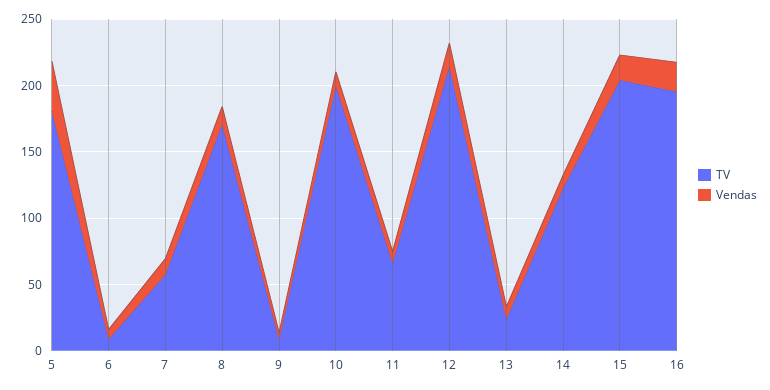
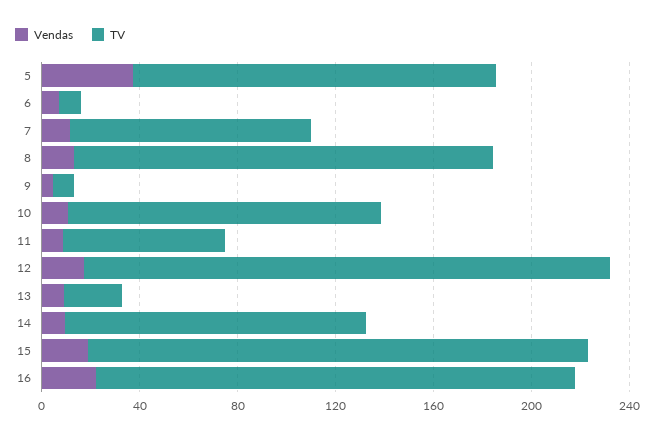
TV, 5: 180 -> 150
TV, 7: 60 -> 100
TV, 10: 200 -> 130

